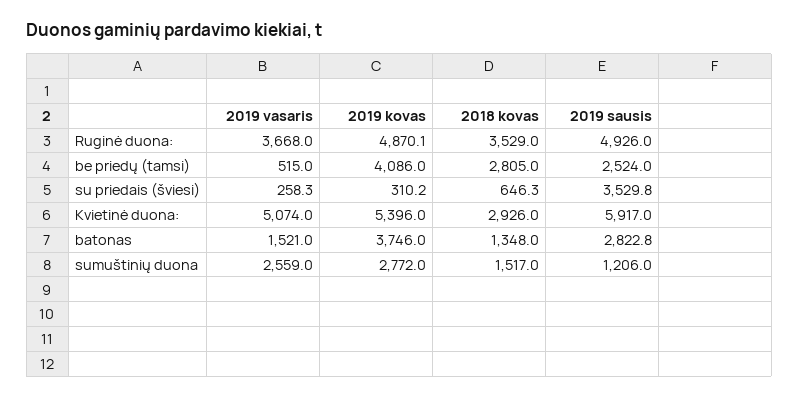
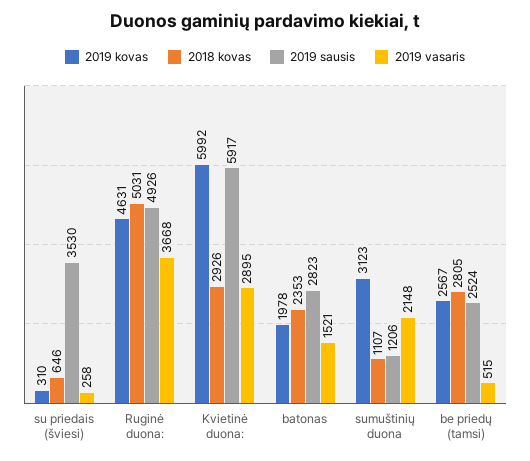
2019 kovas, Ruginė duona:: 4870.1 -> 4631
2018 kovas, Ruginė duona:: 3529 -> 5031
2019 kovas, be priedų (tamsi): 4086 -> 2567
2019 vasaris, Kvietinė duona:: 5074 -> 2895
2019 kovas, Kvietinė duona:: 5396 -> 5992
2019 kovas, batonas: 3746 -> 1978
2018 kovas, batonas: 1348 -> 2353
2019 vasaris, sumuštinių duona: 2559 -> 2148
2019 kovas, sumuštinių duona: 2772 -> 3123
2018 kovas, sumuštinių duona: 1517 -> 1107

